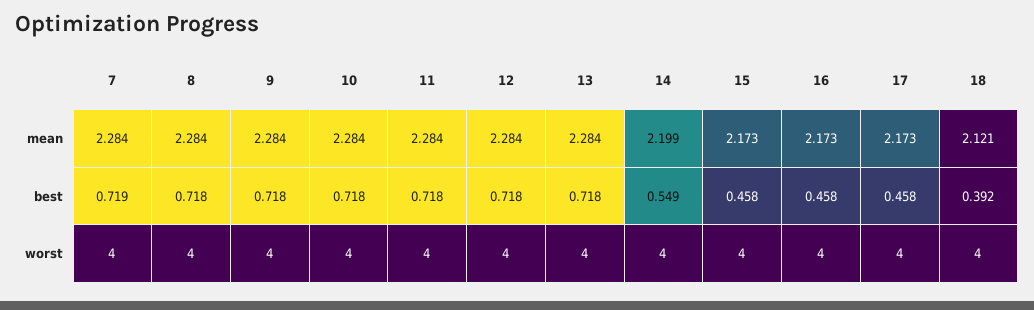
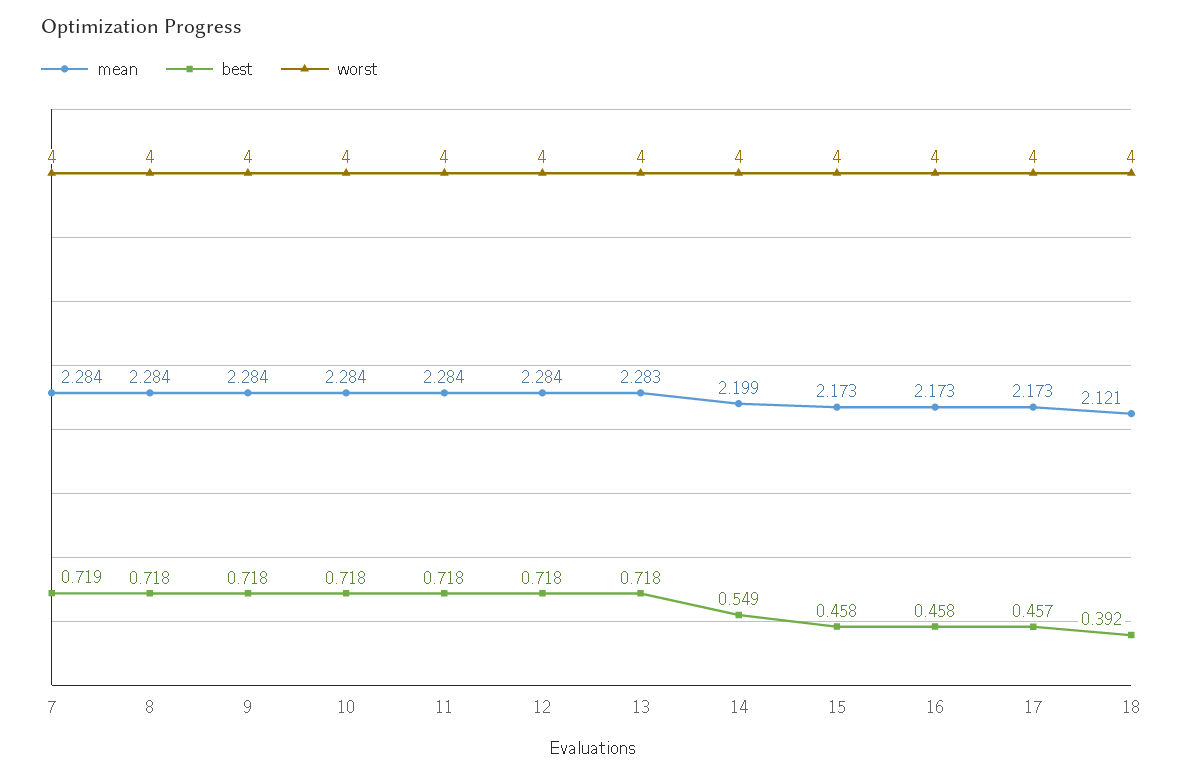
mean, 13: 2.284 -> 2.283
best, 17: 0.458 -> 0.457

